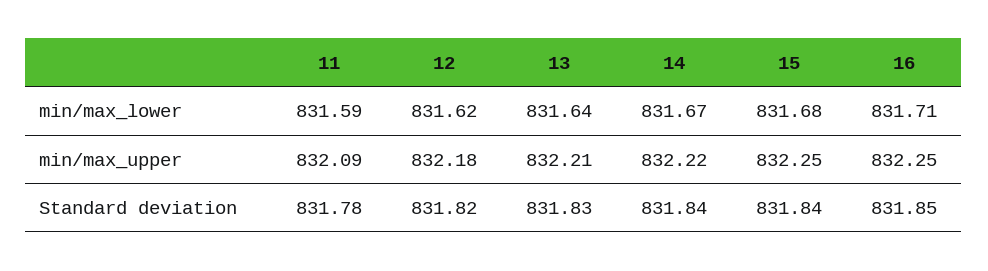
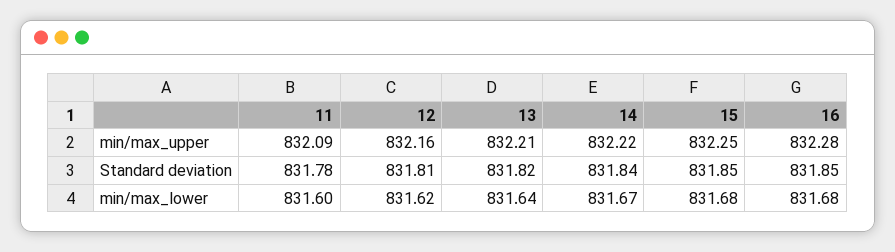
11, min/max_lower: 831.59 -> 831.6
16, min/max_lower: 831.71 -> 831.68
12, min/max_upper: 832.18 -> 832.16
16, min/max_upper: 832.25 -> 832.28
12, Standard deviation: 831.82 -> 831.81
13, Standard deviation: 831.83 -> 831.82
15, Standard deviation: 831.84 -> 831.85

